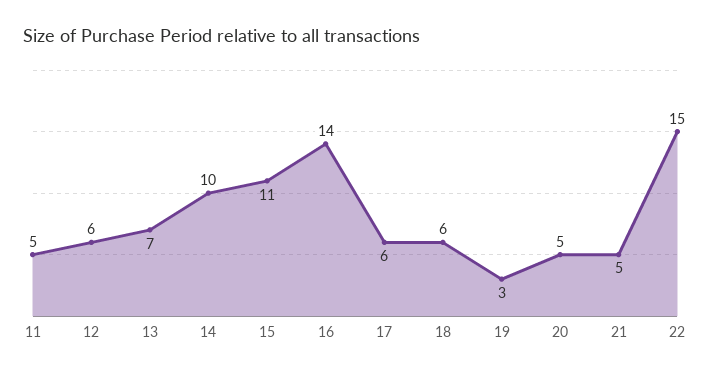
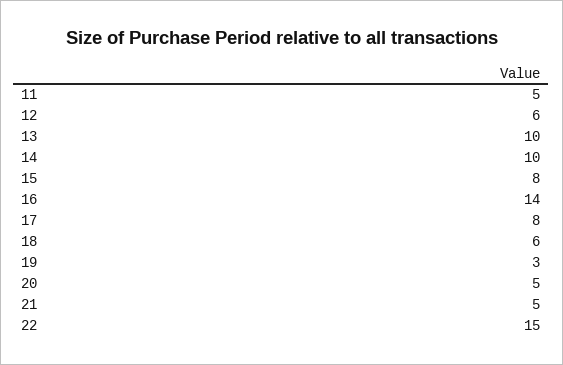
13: 7 -> 10
15: 11 -> 8
17: 6 -> 8

